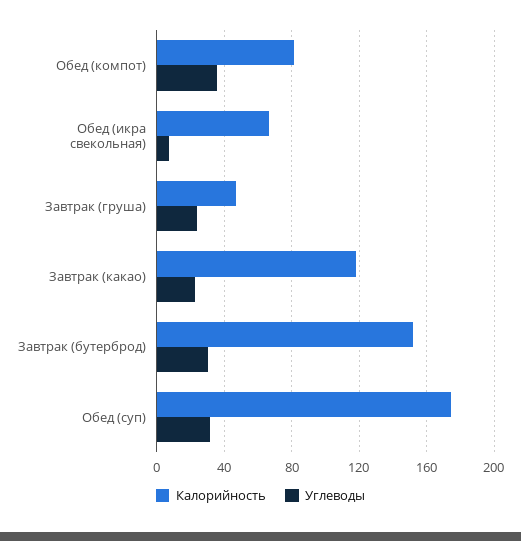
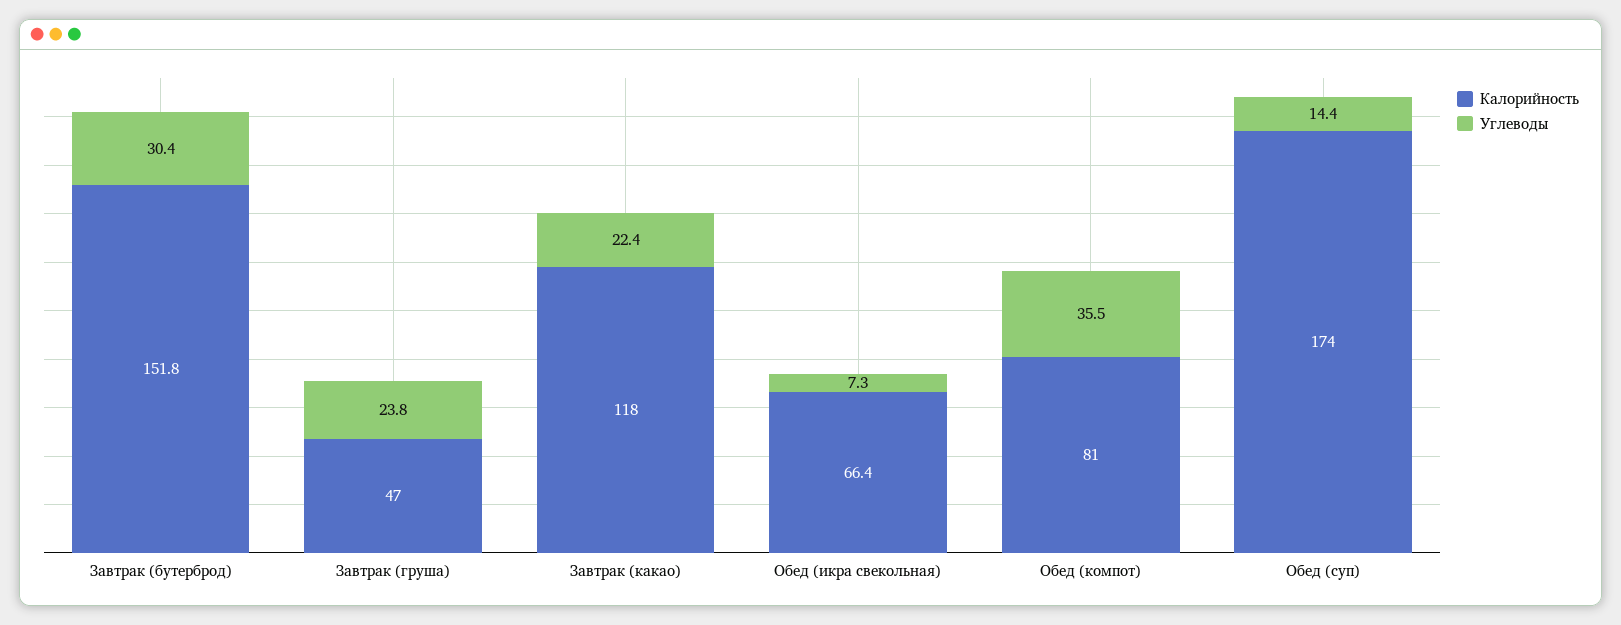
Углеводы, Обед (суп): 30 -> 14.4

